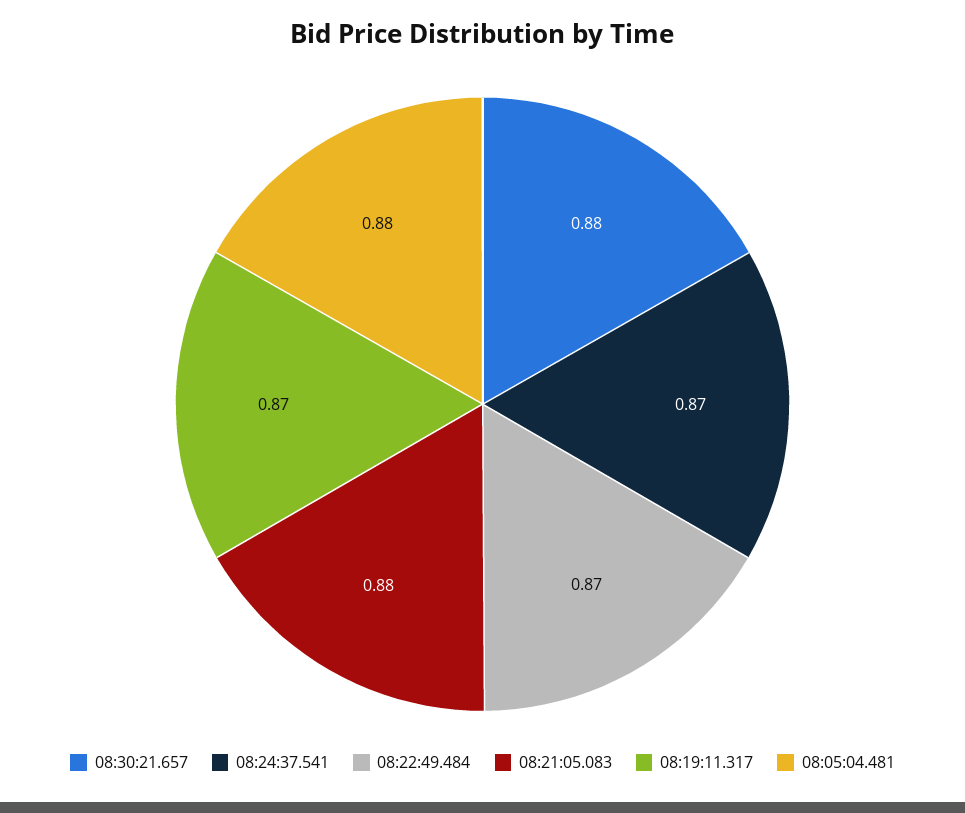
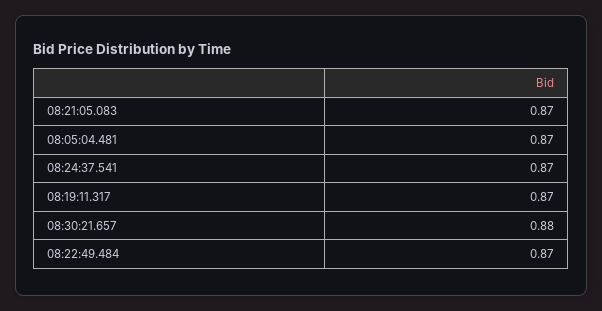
08:21:05.083: 0.88 -> 0.87
08:05:04.481: 0.88 -> 0.87

